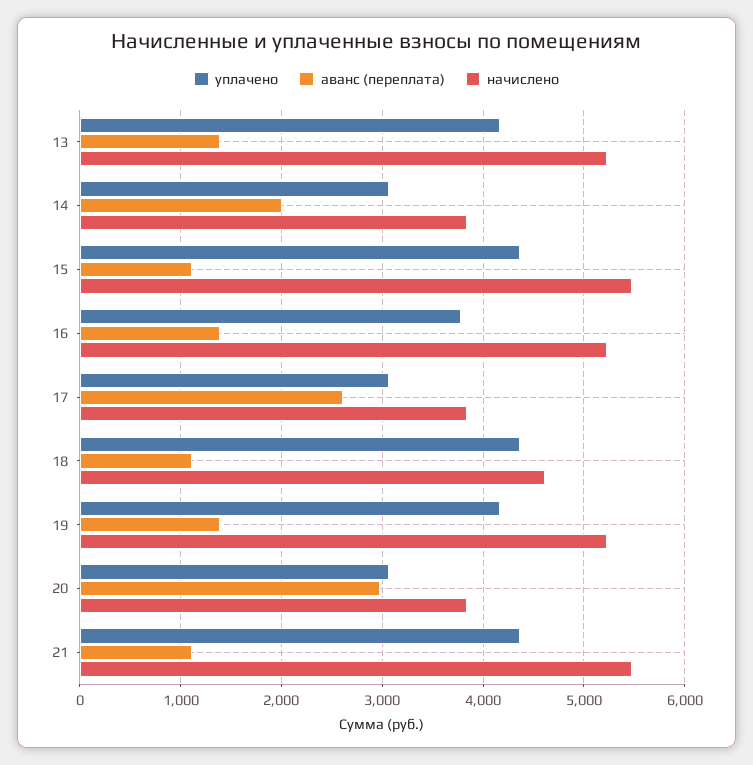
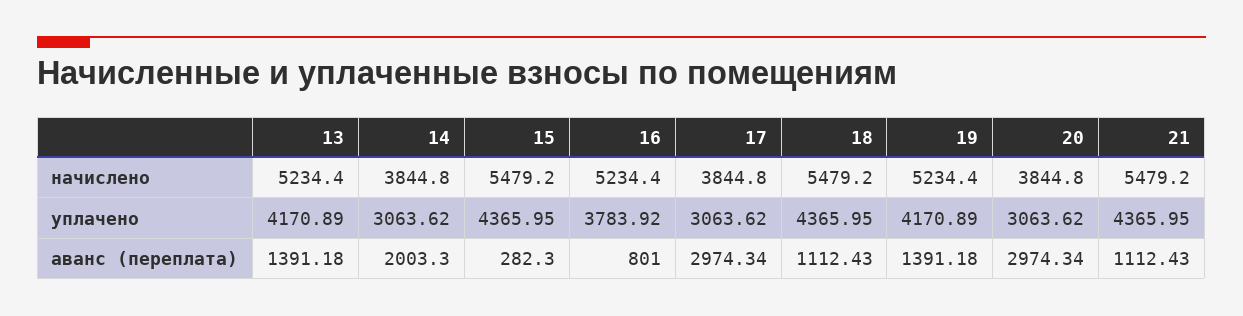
аванс (переплата), 15: 1100 -> 282.3
аванс (переплата), 16: 1400 -> 801
аванс (переплата), 17: 2600 -> 2974.34
начислено, 18: 4600 -> 5479.2

